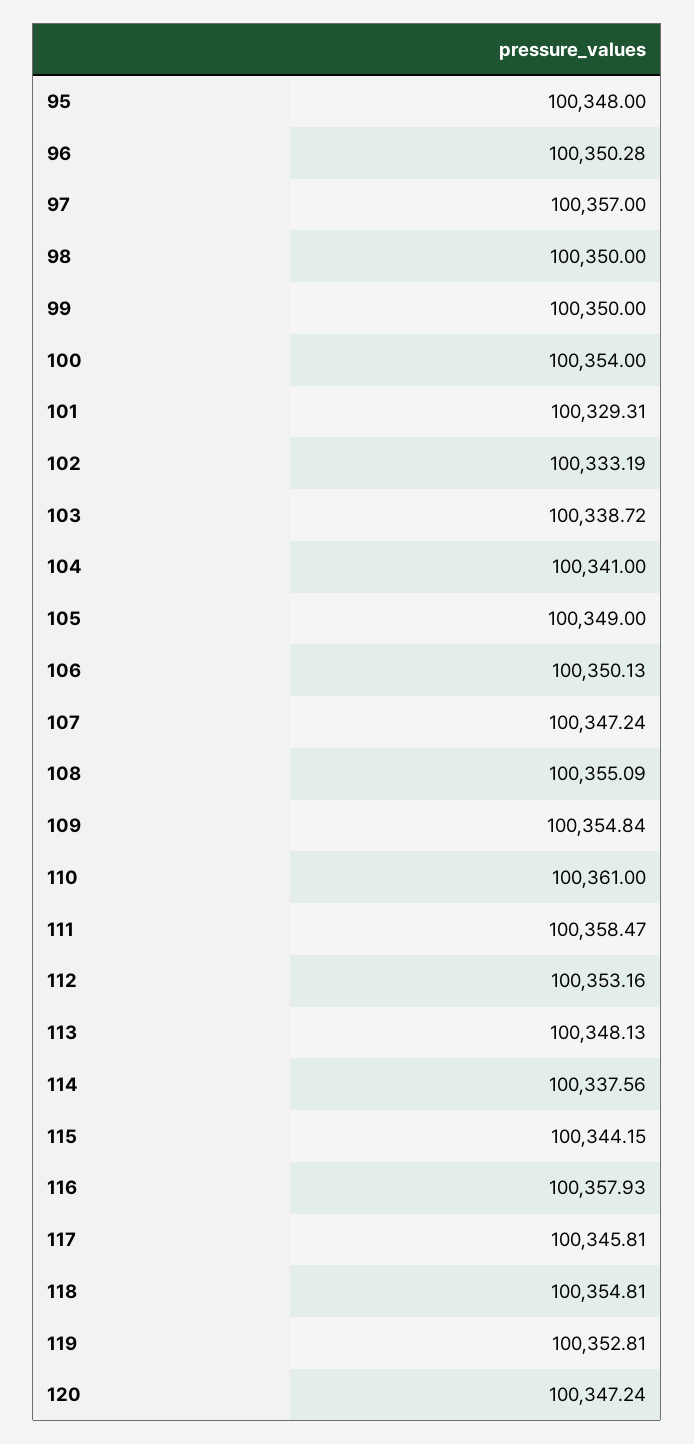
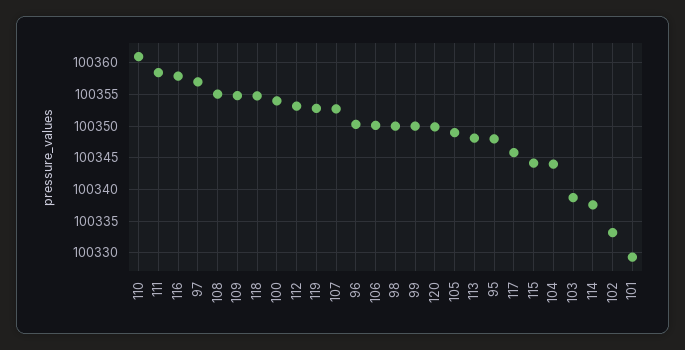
104: 100341 -> 100344
107: 100347.24 -> 100353
120: 100347.24 -> 100350

